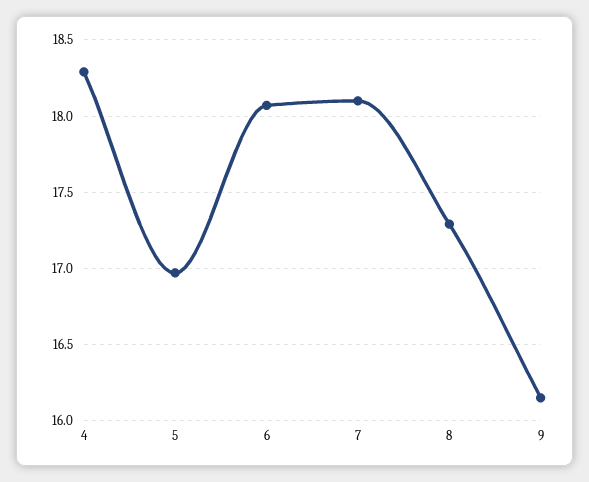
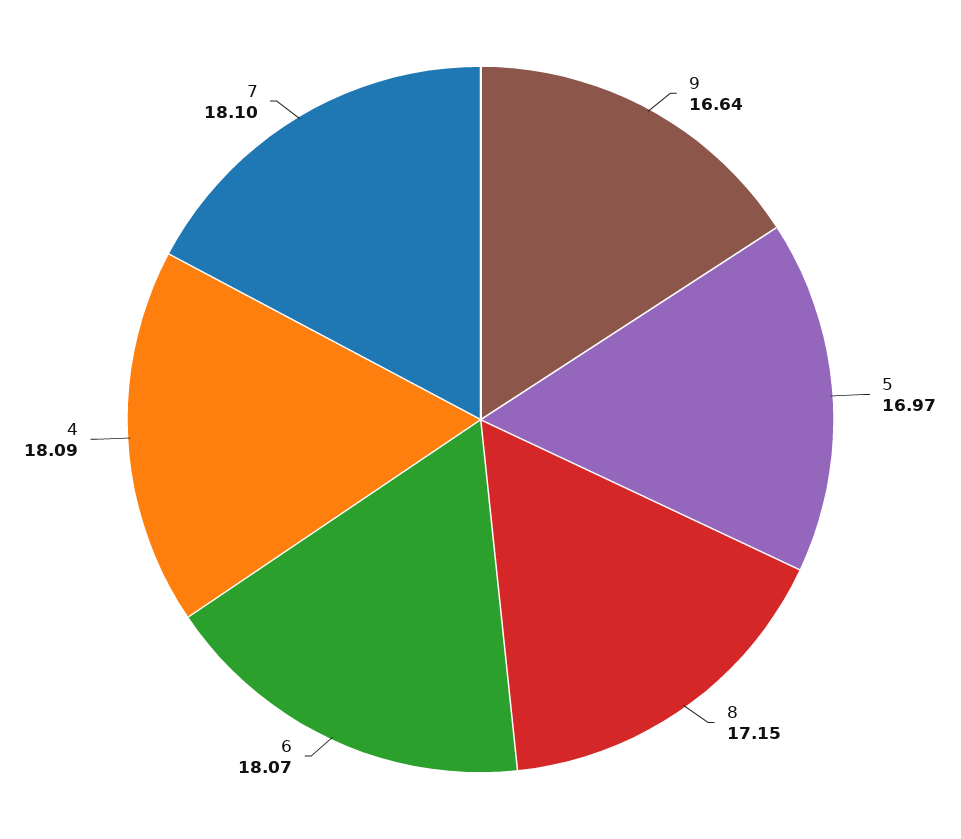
4: 18.3 -> 18.09
8: 17.3 -> 17.15
9: 16.15 -> 16.64

